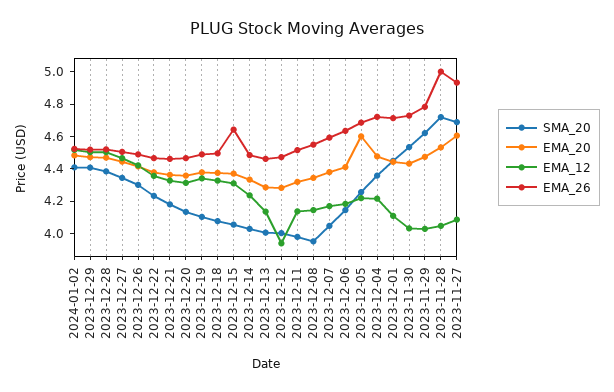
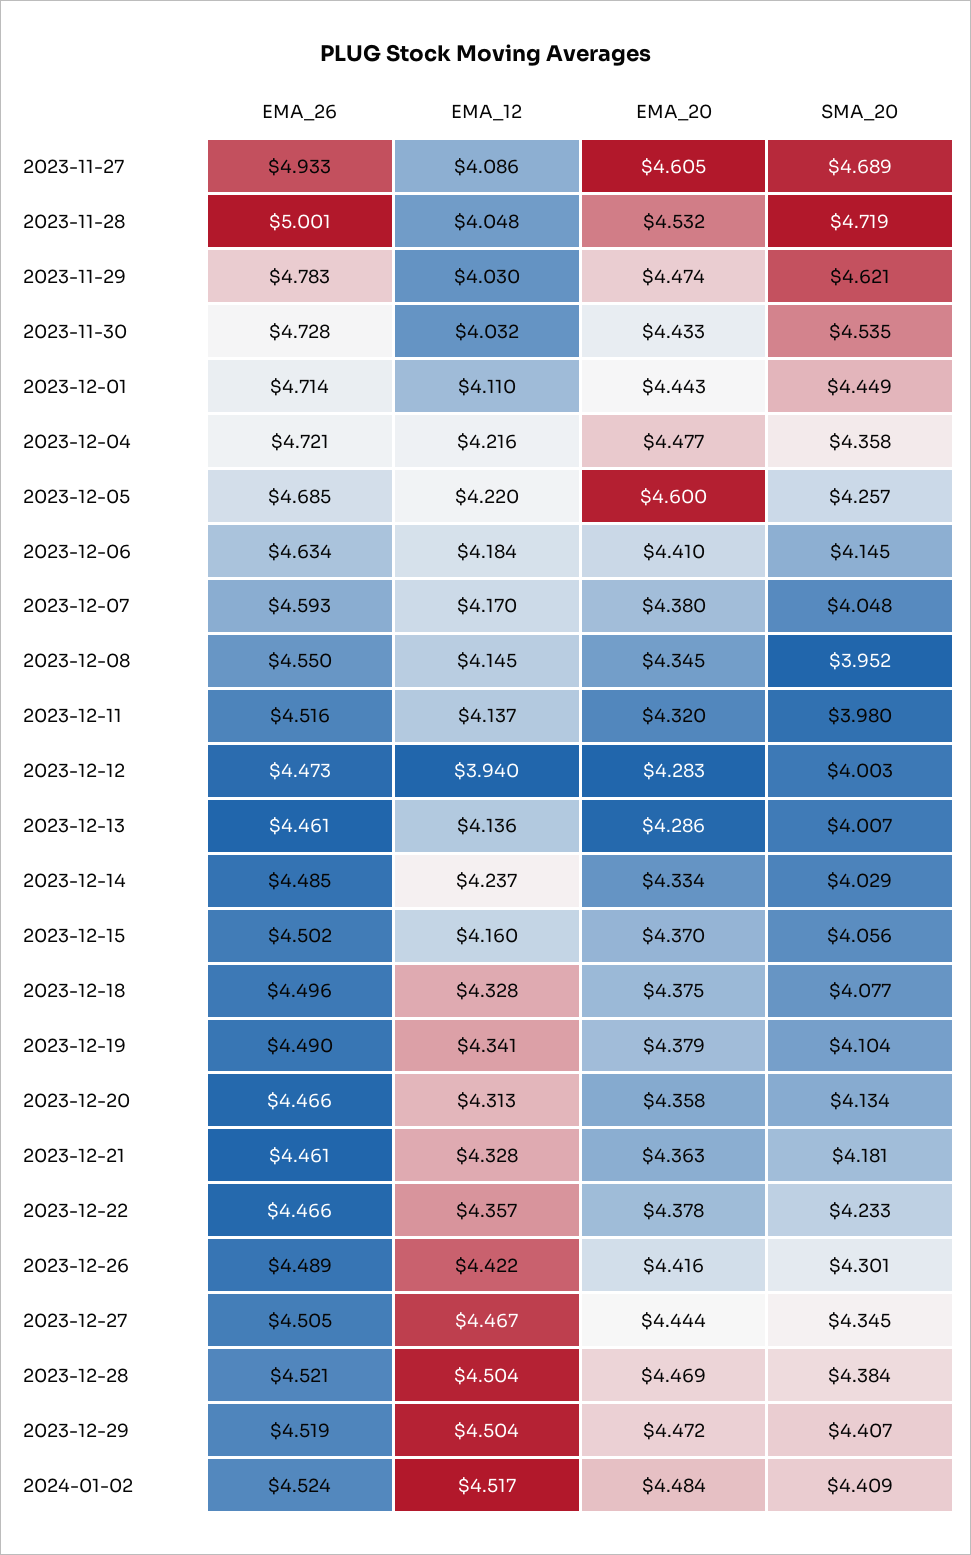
EMA_12, 2023-12-15: 4.3 -> 4.16
EMA_26, 2023-12-15: 4.65 -> 4.502

